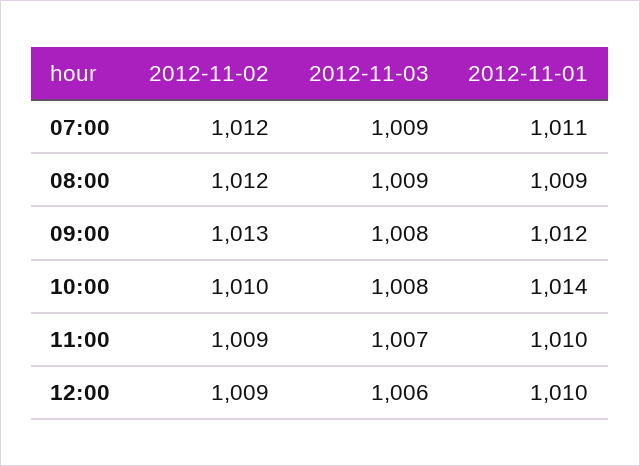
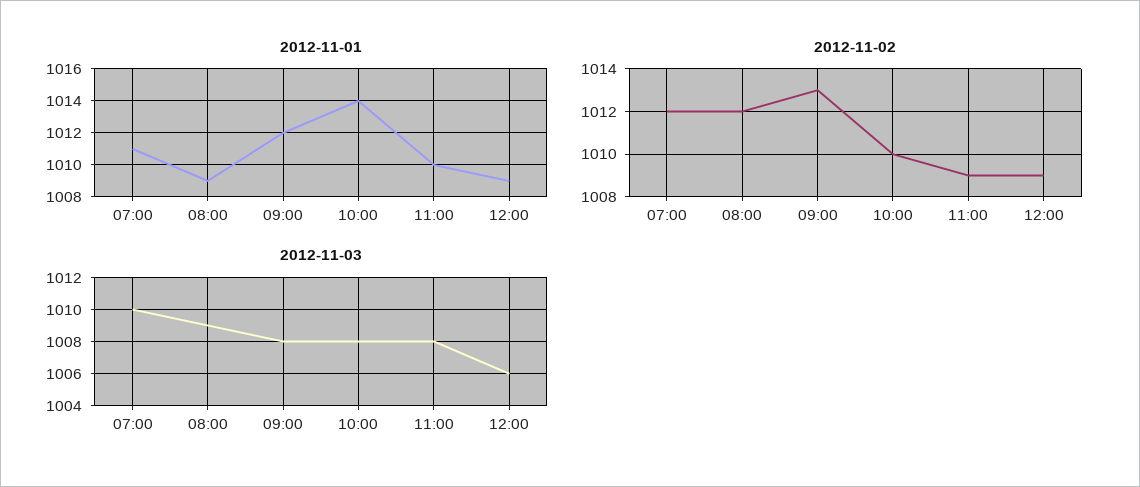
2012-11-03, 07:00: 1009 -> 1010
2012-11-03, 11:00: 1007 -> 1008
2012-11-01, 12:00: 1010 -> 1009

